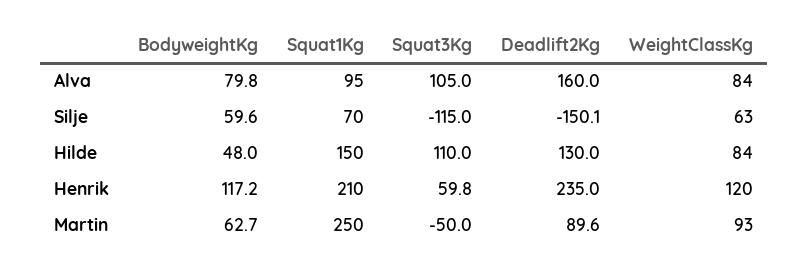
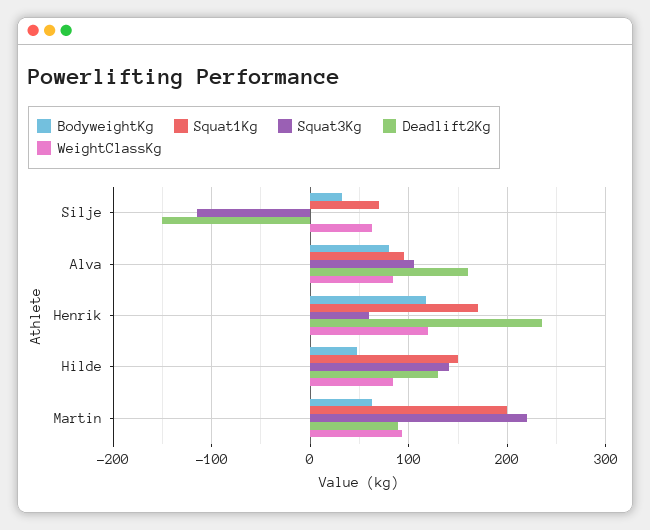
BodyweightKg, Silje: 59.6 -> 30
Squat3Kg, Hilde: 110 -> 140
Squat1Kg, Henrik: 210 -> 170
Squat1Kg, Martin: 250 -> 200
Squat3Kg, Martin: -50 -> 220

